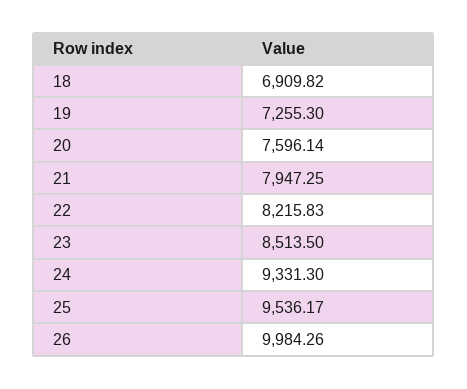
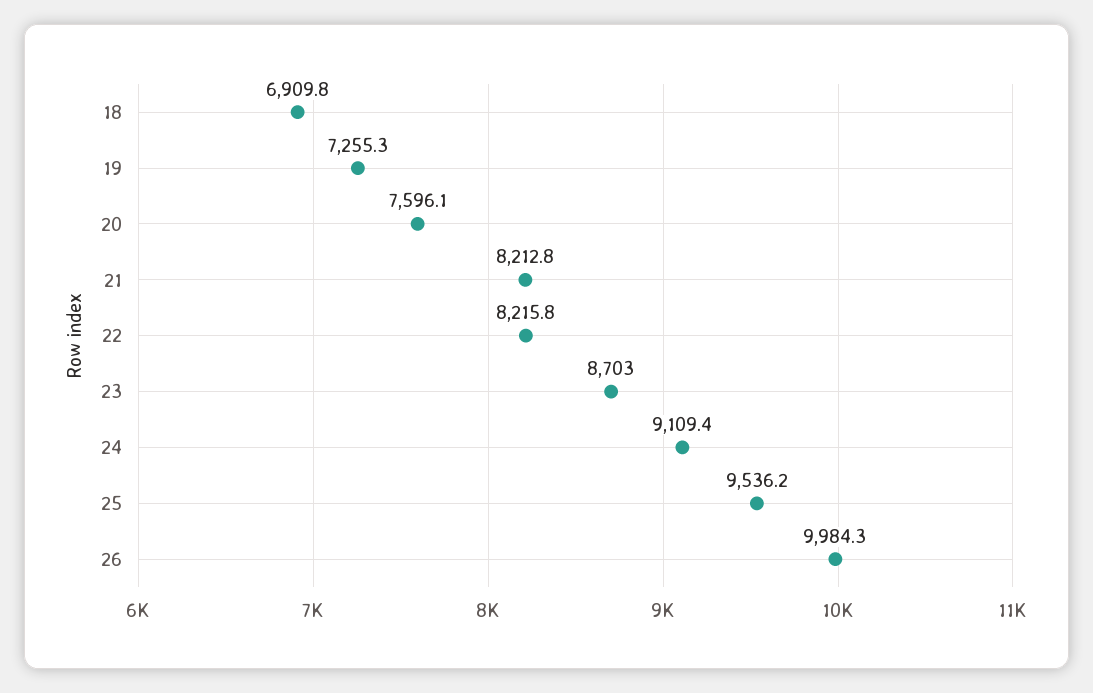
21: 7947.25 -> 8212.8
23: 8513.5 -> 8703
24: 9331.3 -> 9109.4

